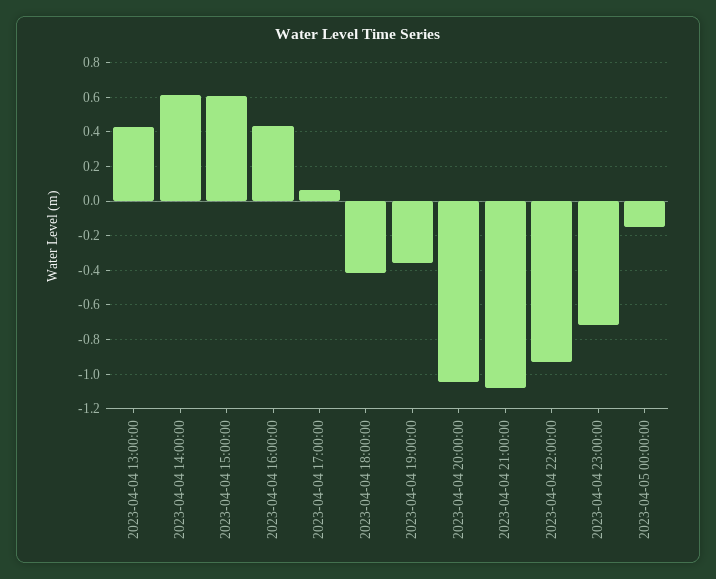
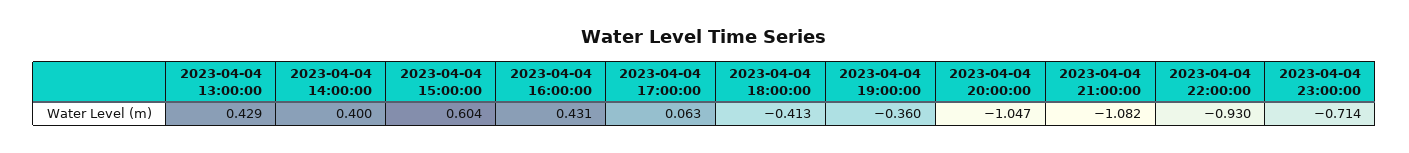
2023-04-04 14:00:00: 0.6 -> 0.4
2023-04-05 00:00:00: -0.15 -> none

